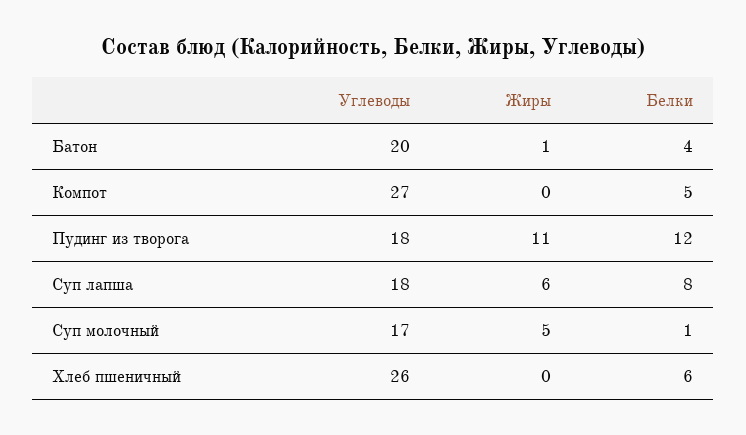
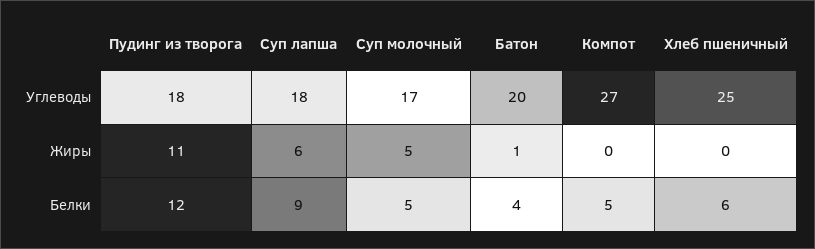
Белки, Суп лапша: 8 -> 9
Белки, Суп молочный: 1 -> 5
Углеводы, Хлеб пшеничный: 26 -> 25

